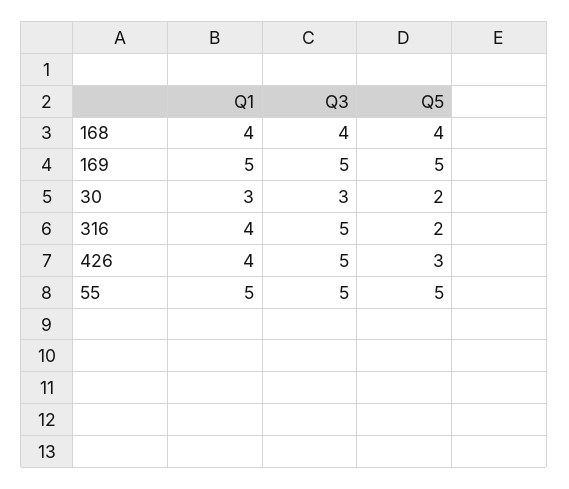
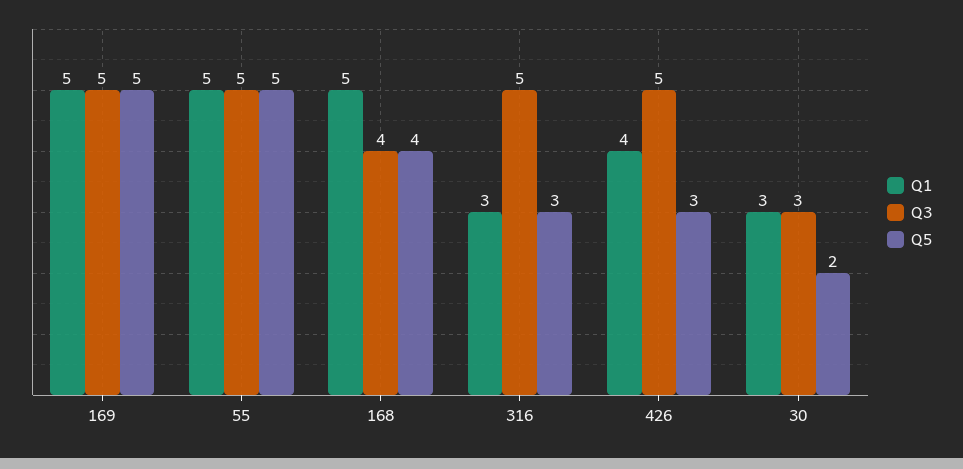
Q1, 168: 4 -> 5
Q1, 316: 4 -> 3
Q5, 316: 2 -> 3

